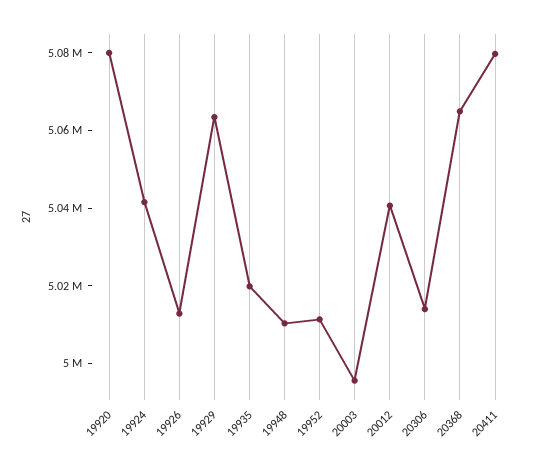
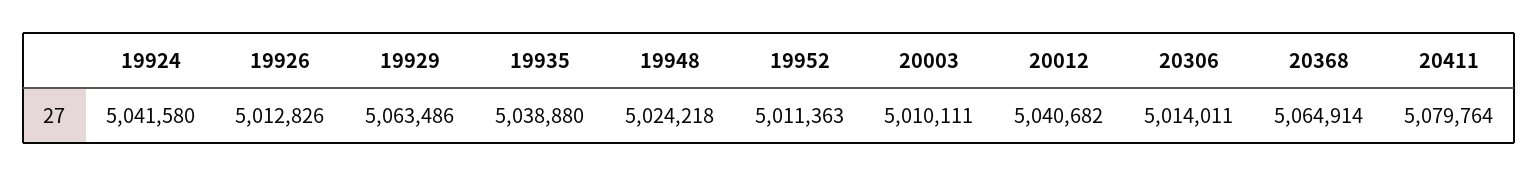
19920: 5080000 -> none
19935: 5020000 -> 5038880
19948: 5010000 -> 5024218
20003: 4995000 -> 5010111

